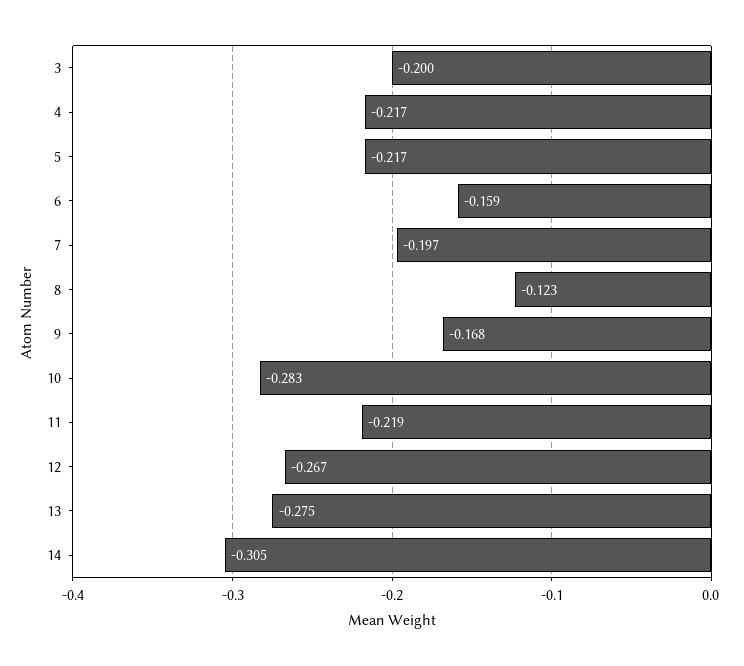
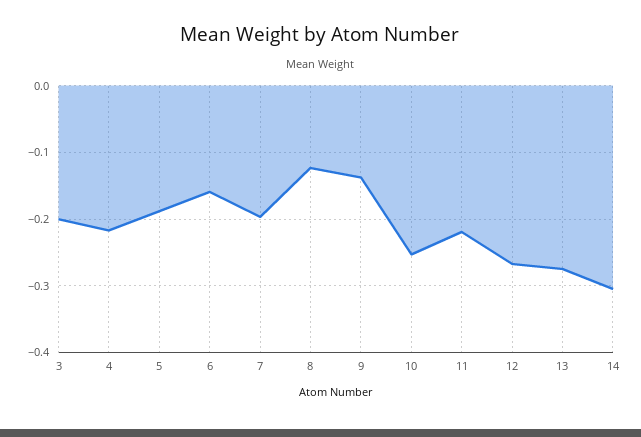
5: -0.217 -> -0.19
9: -0.168 -> -0.14
10: -0.283 -> -0.25

